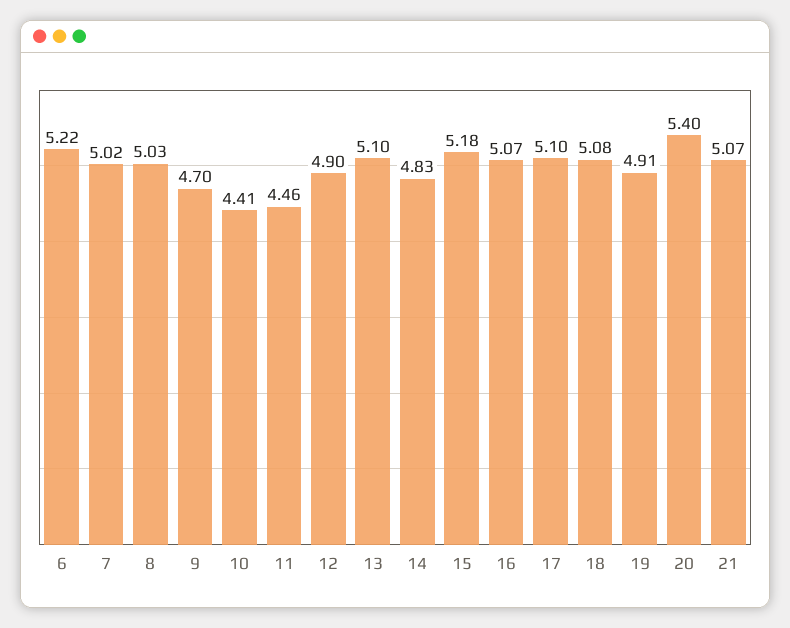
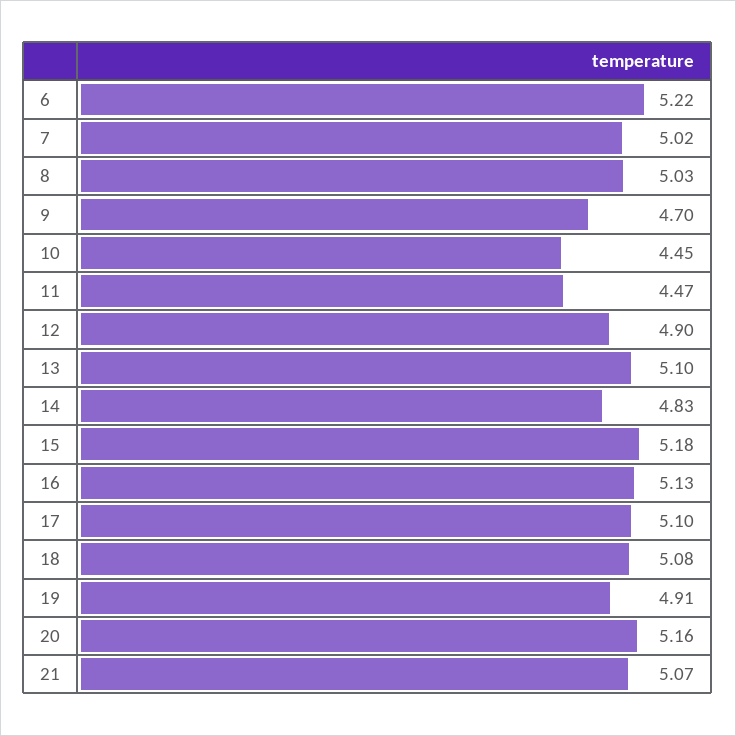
10: 4.41 -> 4.45
11: 4.46 -> 4.47
16: 5.07 -> 5.13
20: 5.4 -> 5.16

